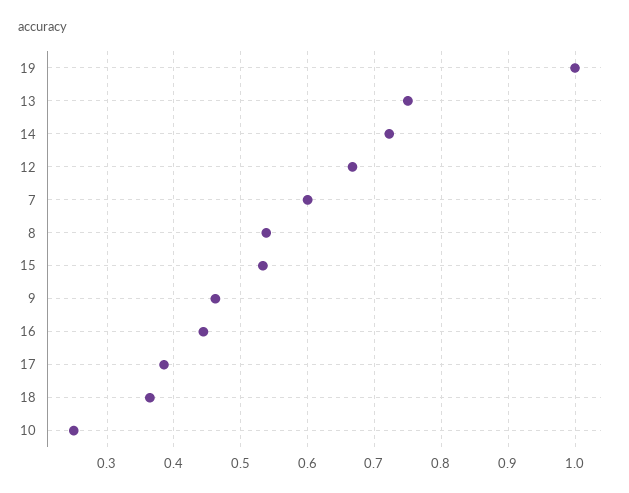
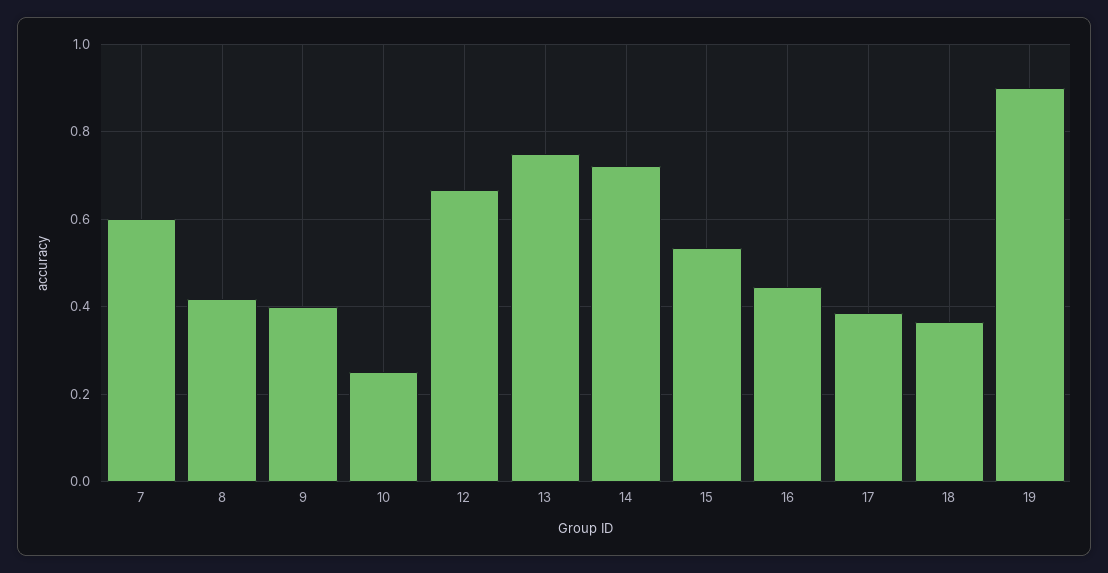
19: 1 -> 0.9
8: 0.54 -> 0.42
9: 0.46 -> 0.4

